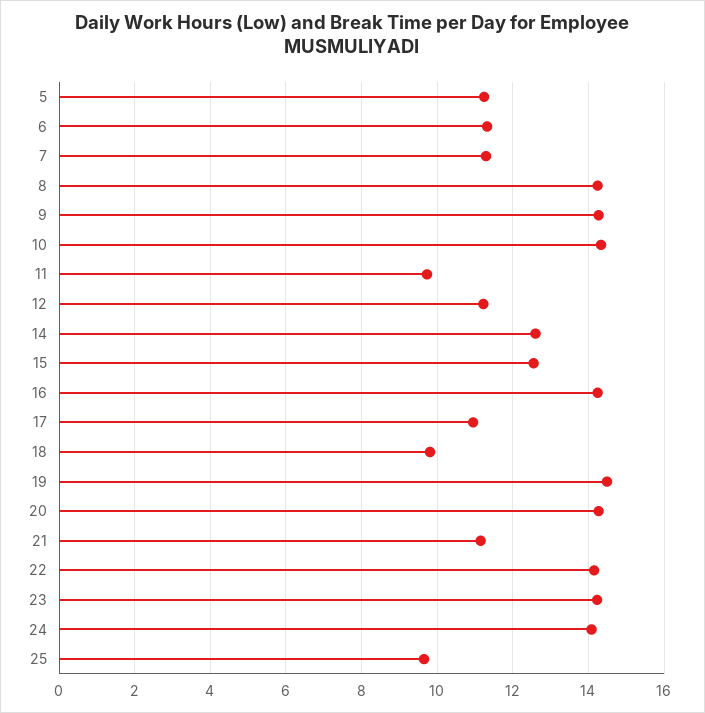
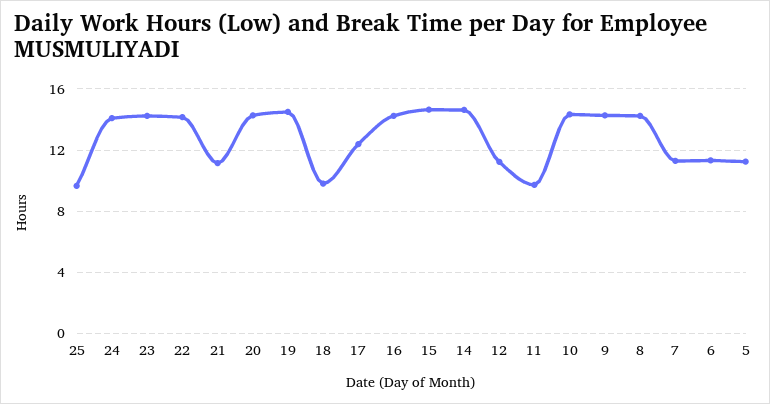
14: 12.6 -> 14.5
15: 12.6 -> 14.5
17: 11 -> 12.5

